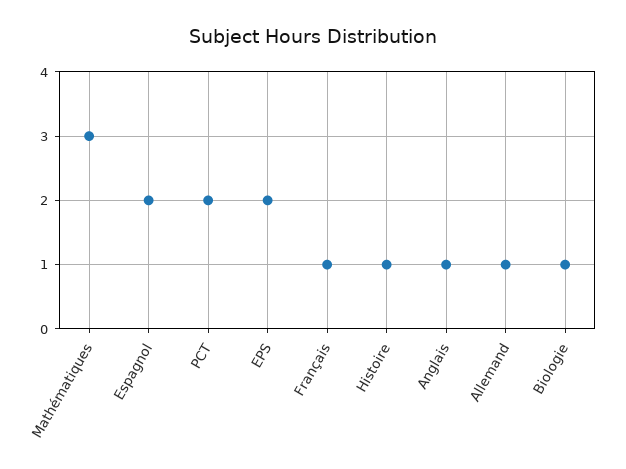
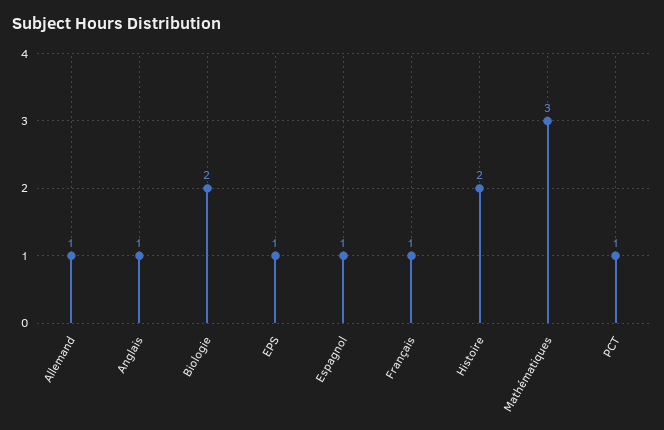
Espagnol: 2 -> 1
PCT: 2 -> 1
EPS: 2 -> 1
Histoire: 1 -> 2
Biologie: 1 -> 2

